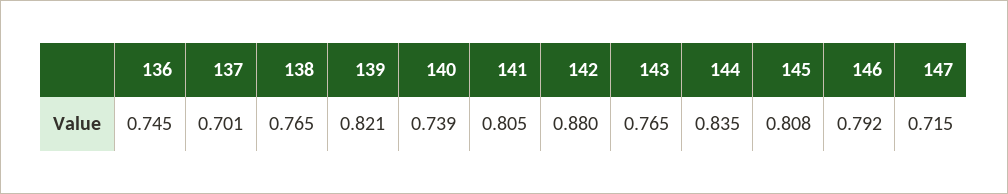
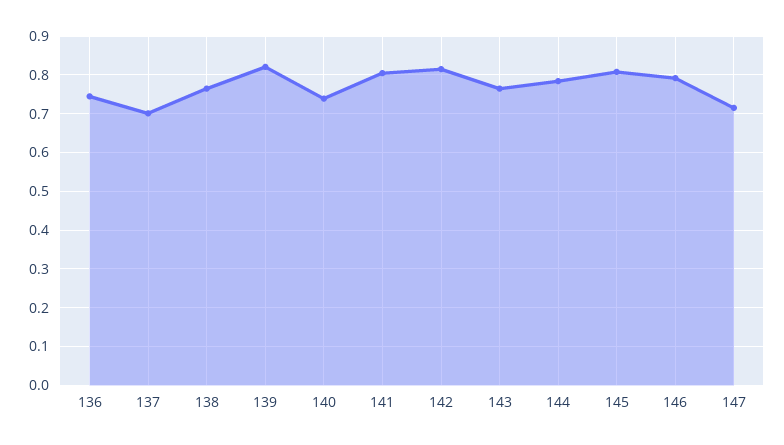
142: 0.88 -> 0.82
144: 0.835 -> 0.78

